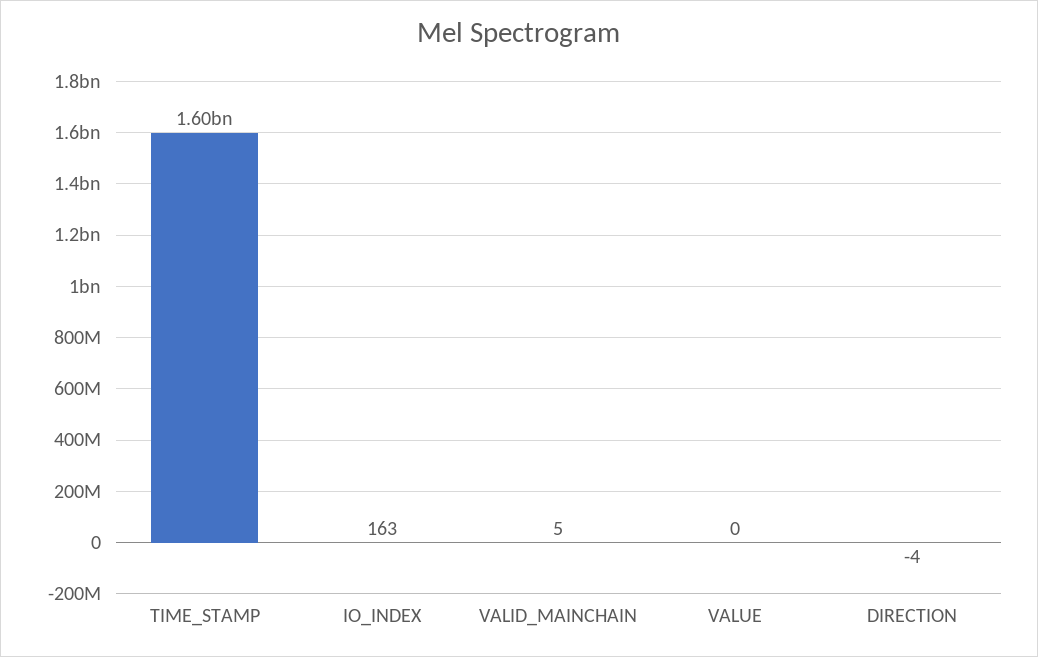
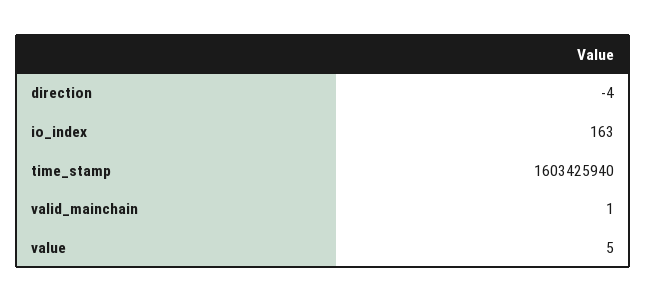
VALID_MAINCHAIN: 5 -> 1
VALUE: 0 -> 5

